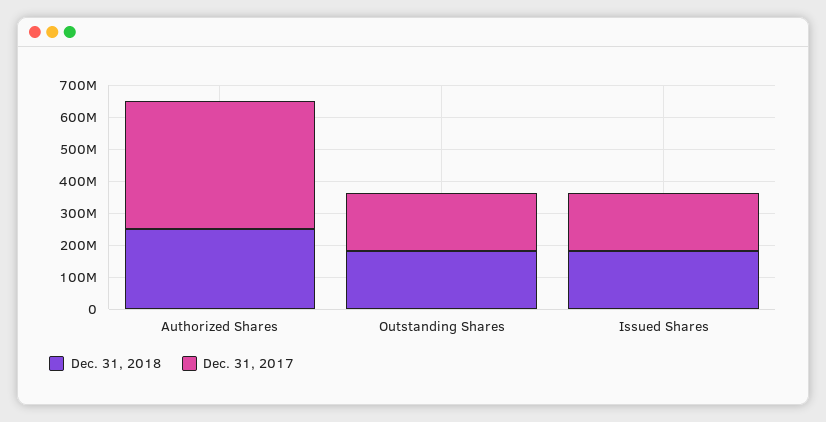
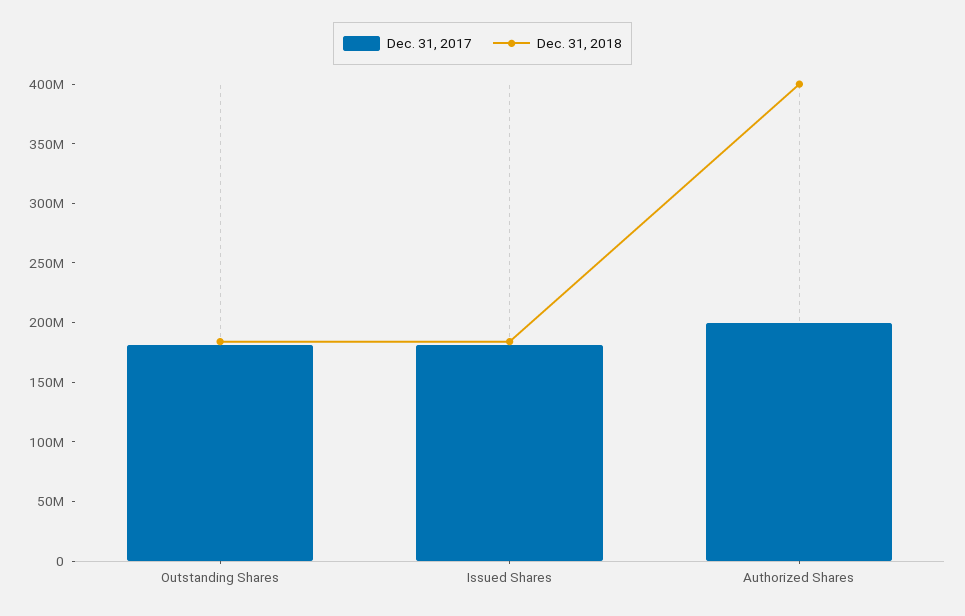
Dec. 31, 2018, Authorized Shares: 250000000 -> 400000000
Dec. 31, 2017, Authorized Shares: 400000000 -> 200000000

